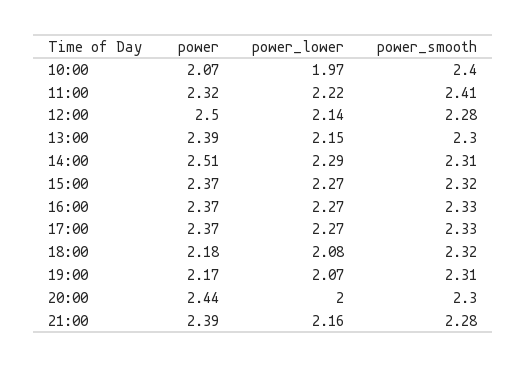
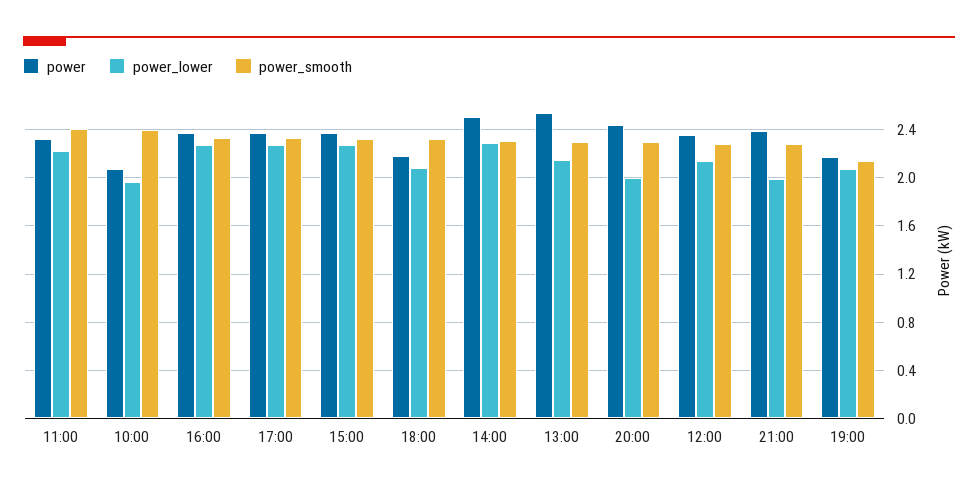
power, 12:00: 2.5 -> 2.35
power, 13:00: 2.39 -> 2.55
power_smooth, 19:00: 2.31 -> 2.15
power_lower, 21:00: 2.16 -> 2

